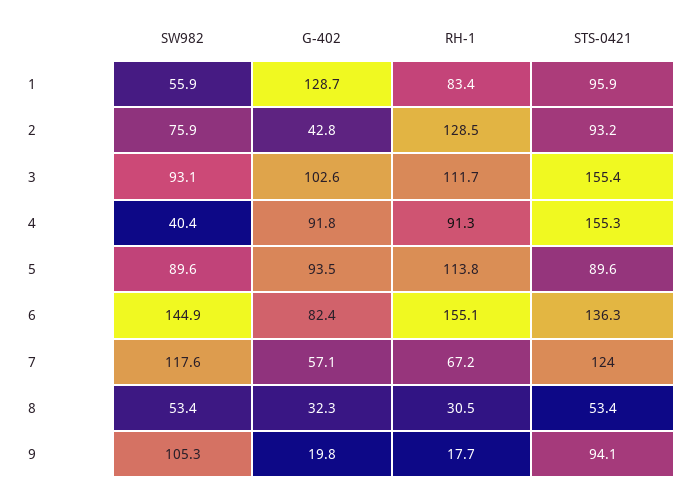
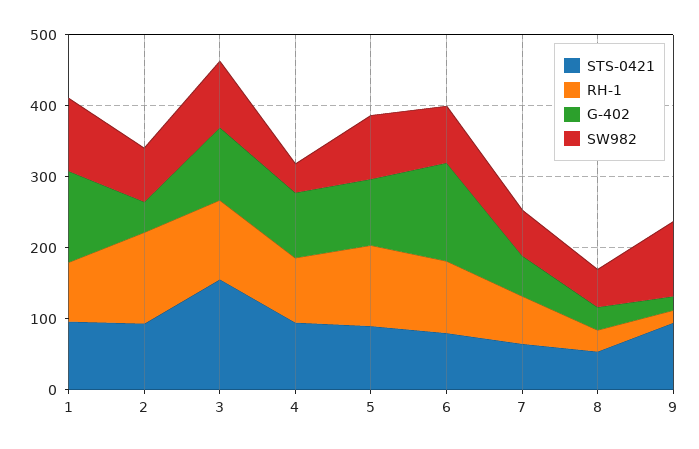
SW982, 1: 55.9 -> 100
STS-0421, 4: 155.3 -> 100
SW982, 6: 144.9 -> 80
G-402, 6: 82.4 -> 140
RH-1, 6: 155.1 -> 100
STS-0421, 6: 136.3 -> 80
SW982, 7: 117.6 -> 60
STS-0421, 7: 124 -> 60

